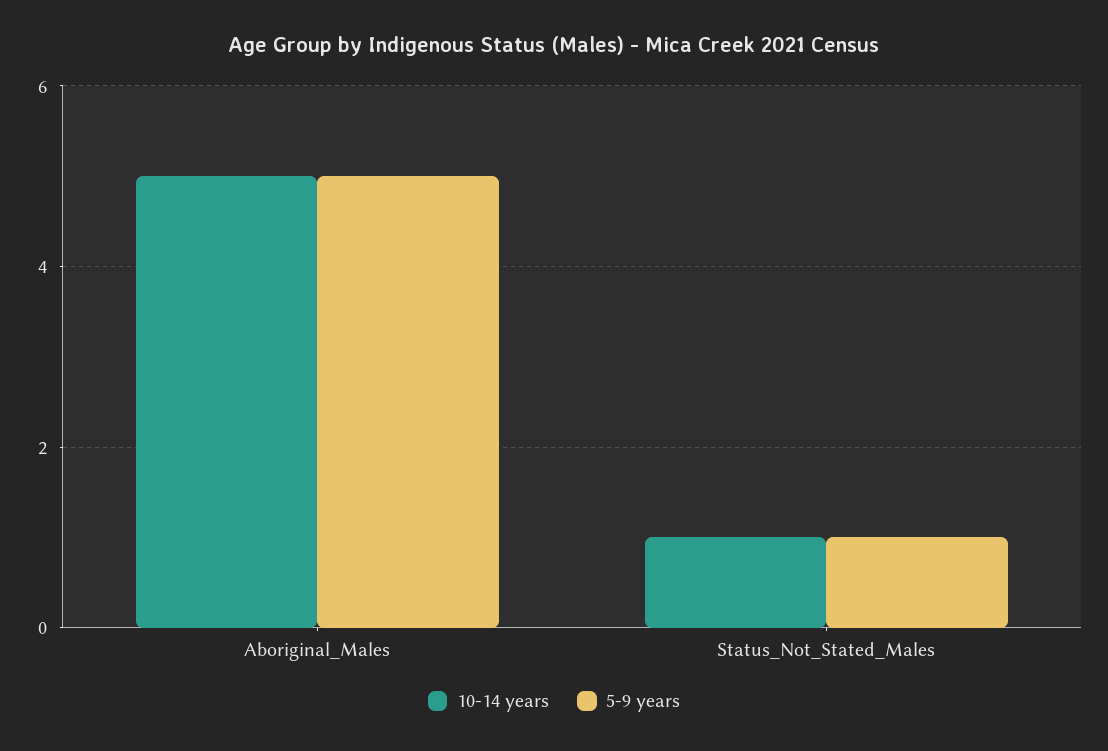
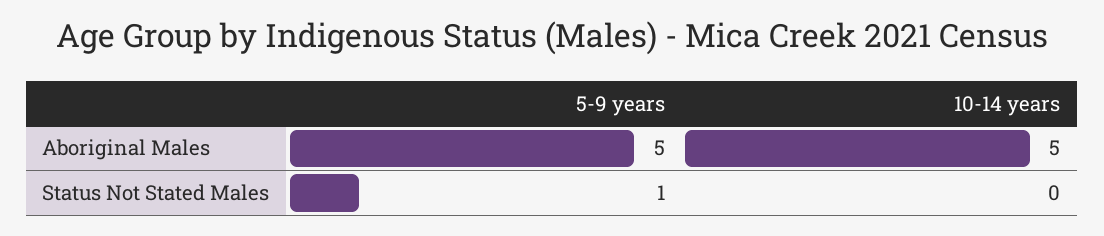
10-14 years, Status_Not_Stated_Males: 1 -> 0

